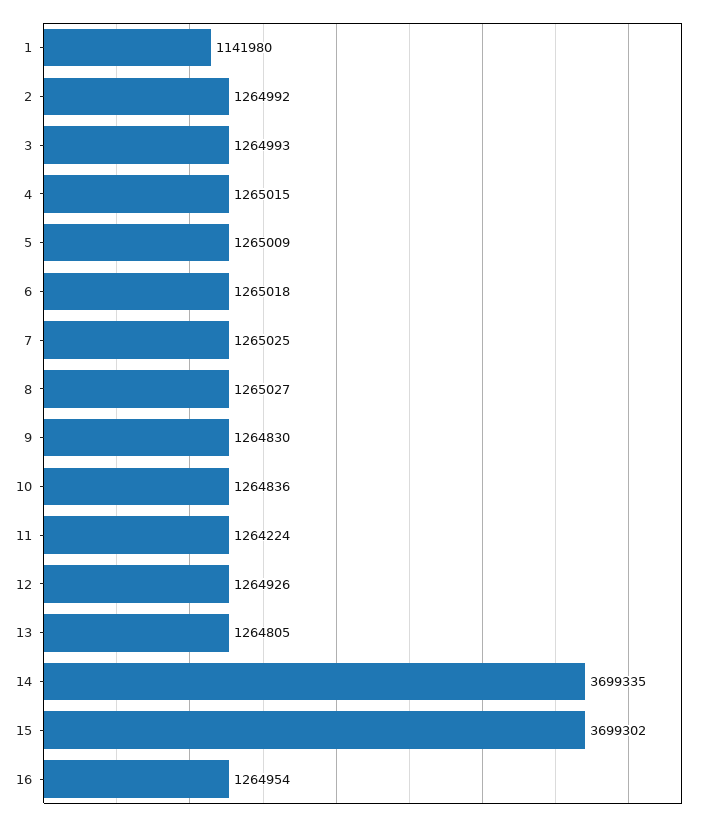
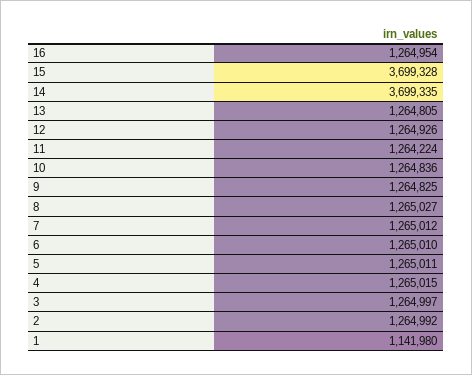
3: 1264993 -> 1264997
5: 1265009 -> 1265011
6: 1265018 -> 1265010
7: 1265025 -> 1265012
9: 1264830 -> 1264825
15: 3699302 -> 3699328

